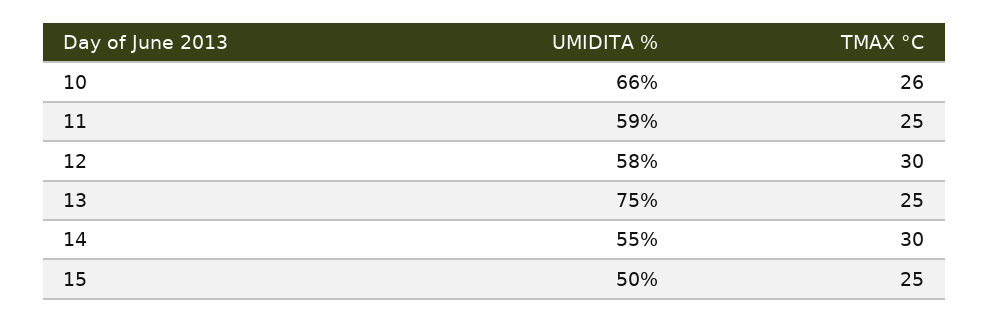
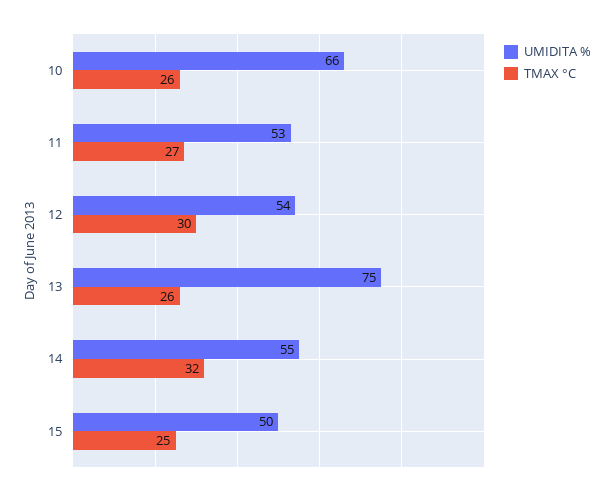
UMIDITA %, 11: 59 -> 53
TMAX °C, 11: 25 -> 27
UMIDITA %, 12: 58 -> 54
TMAX °C, 13: 25 -> 26
TMAX °C, 14: 30 -> 32

